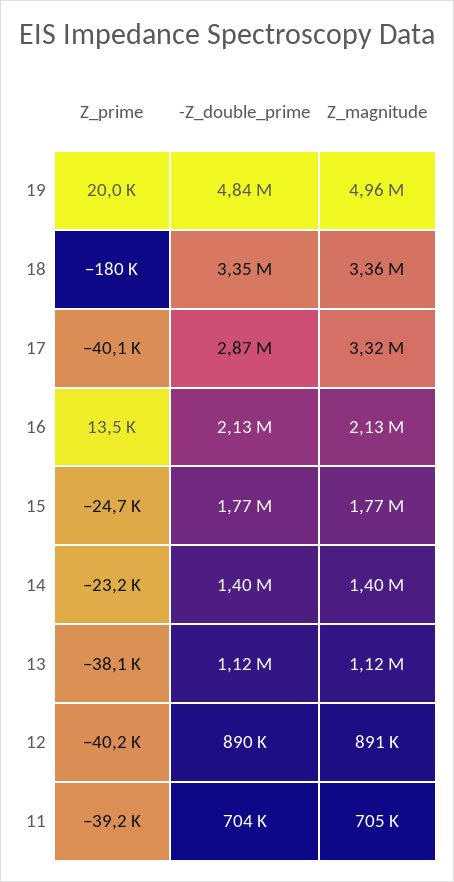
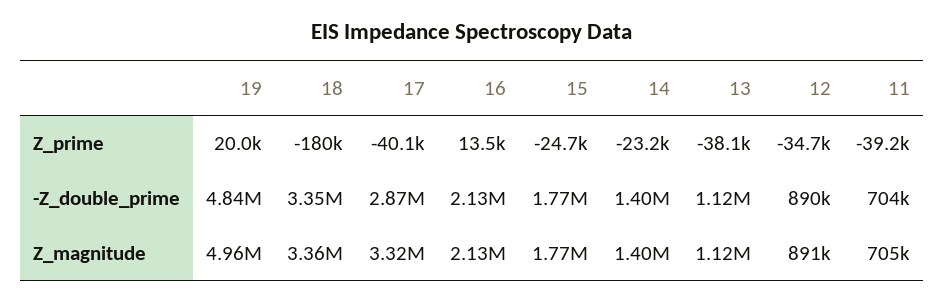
Z_prime, 12: -40200 -> -34700

